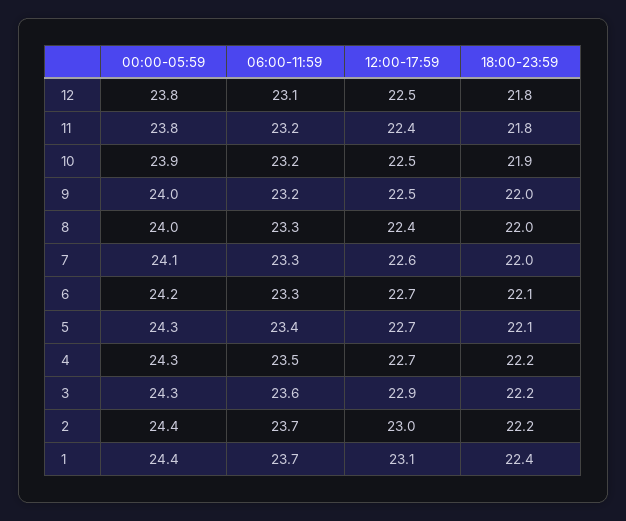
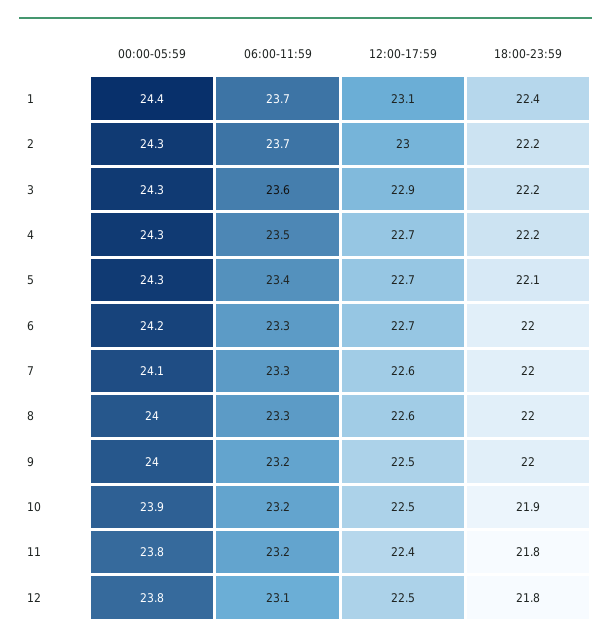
12:00-17:59, 8: 22.4 -> 22.6
18:00-23:59, 6: 22.1 -> 22
00:00-05:59, 2: 24.4 -> 24.3

